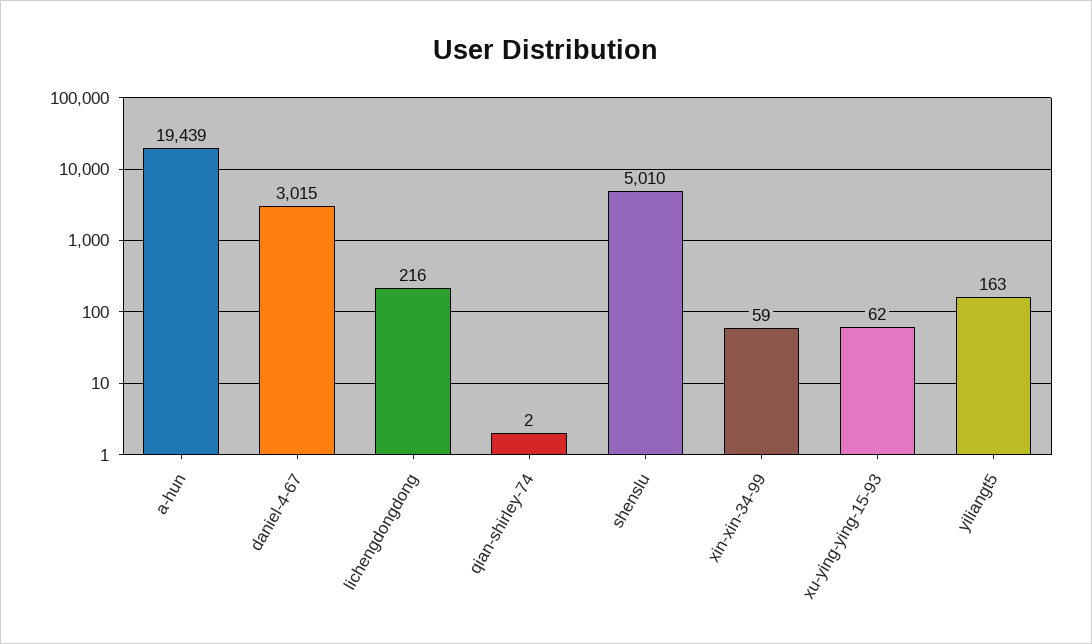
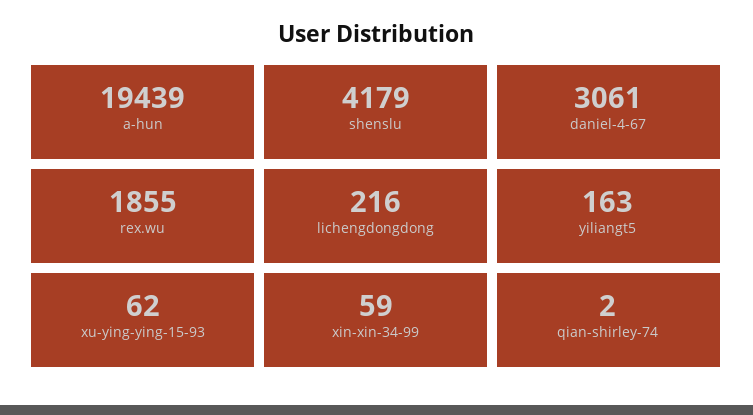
daniel-4-67: 3015 -> 3061
shenslu: 5010 -> 4179
rex.wu: none -> 1855

